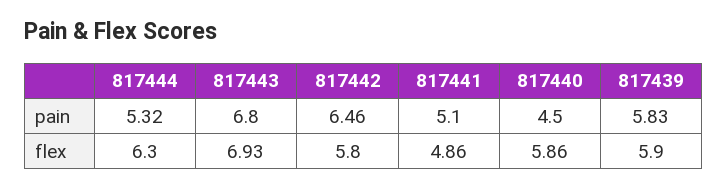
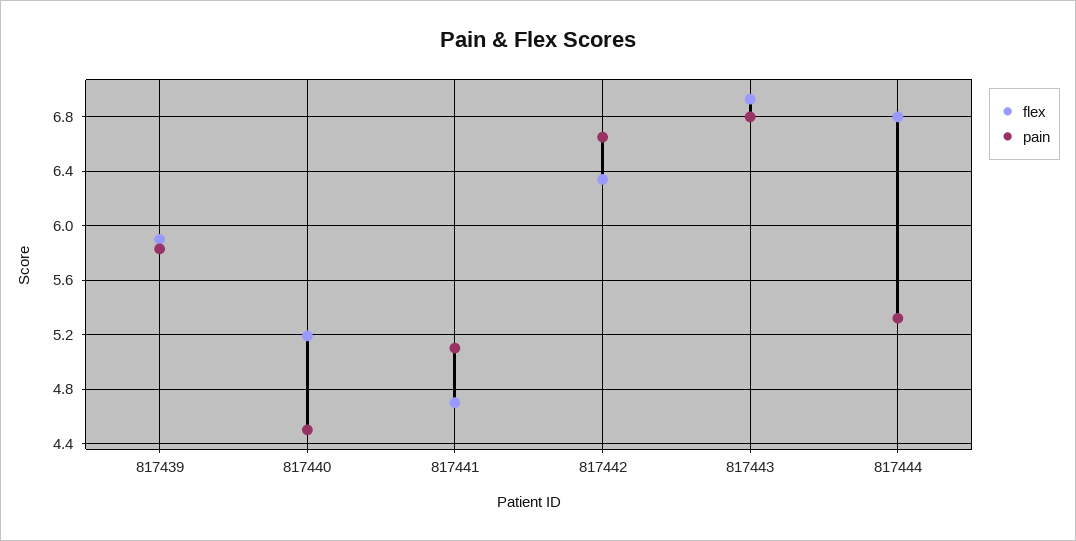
pain, 817442: 6.46 -> 6.65
flex, 817444: 6.3 -> 6.8
flex, 817442: 5.8 -> 6.35
flex, 817441: 4.86 -> 4.7
flex, 817440: 5.86 -> 5.2

